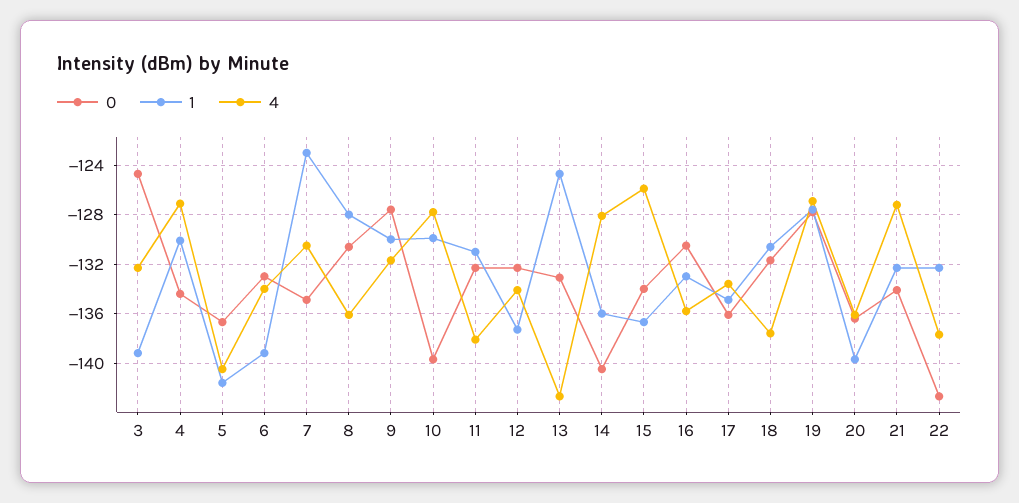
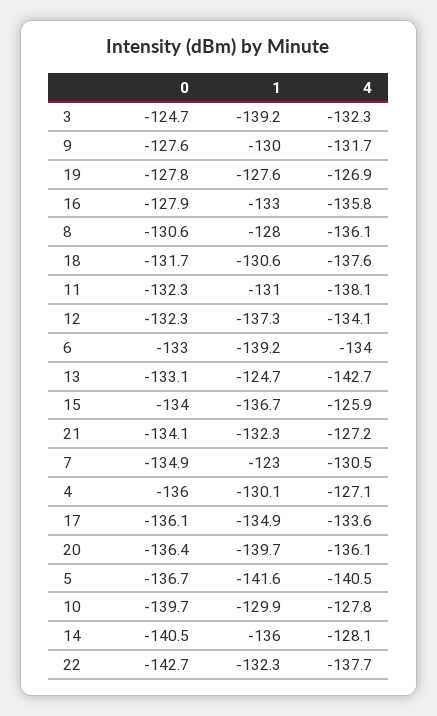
0, 4: -134.5 -> -136
0, 16: -130.5 -> -127.9

